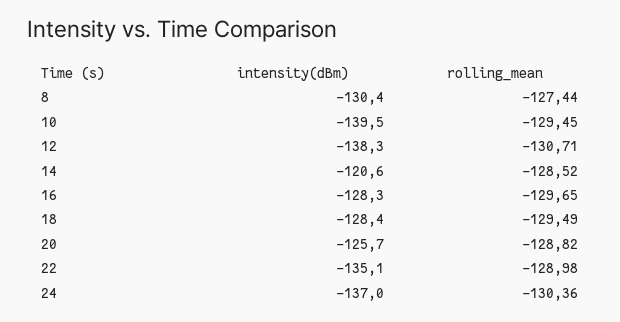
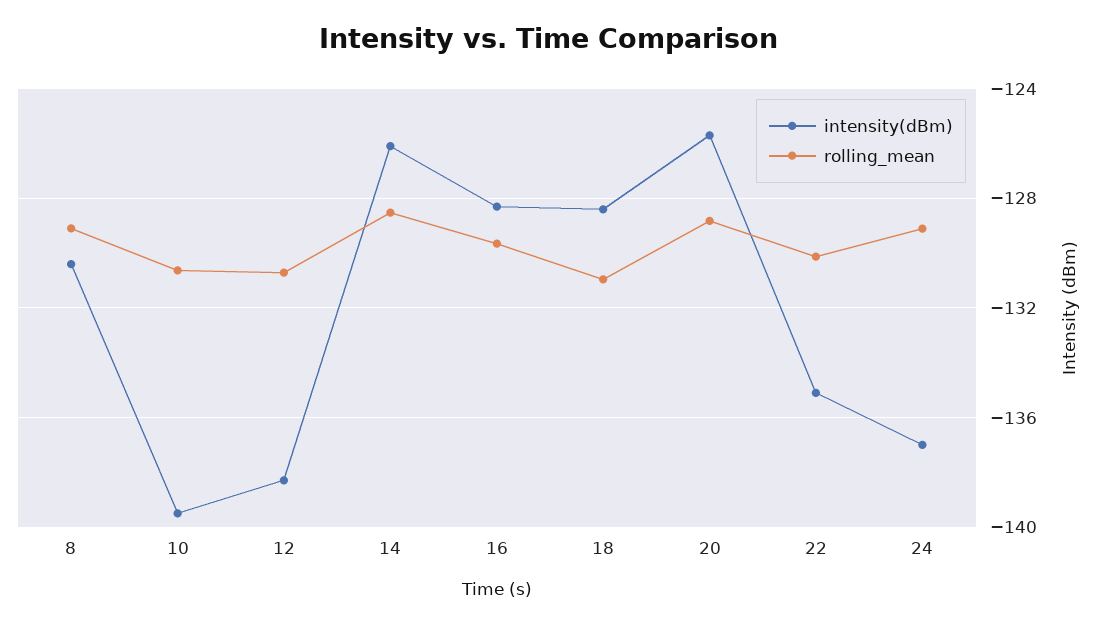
rolling_mean, 8: -127.44 -> -129
rolling_mean, 10: -129.45 -> -130.5
intensity(dBm), 14: -120.6 -> -126
rolling_mean, 18: -129.49 -> -131
rolling_mean, 22: -128.98 -> -130
rolling_mean, 24: -130.36 -> -129

